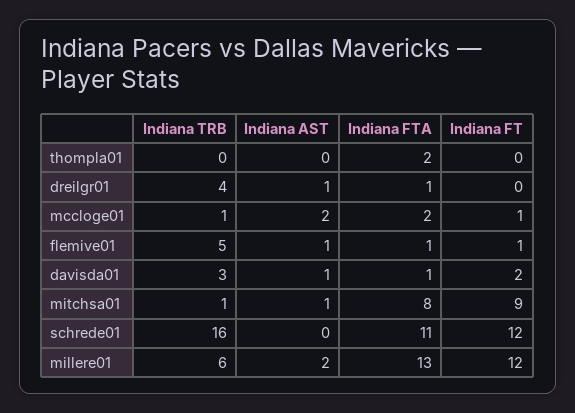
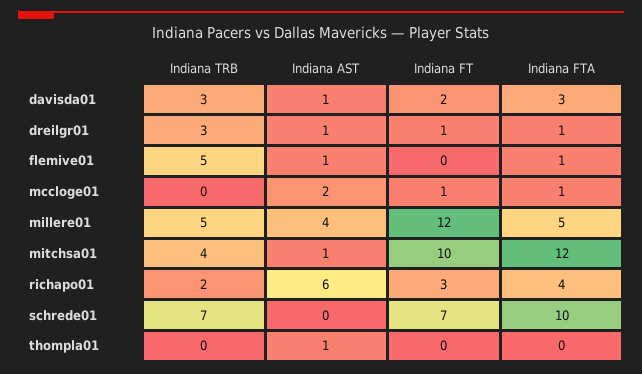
Indiana AST, thompla01: 0 -> 1
Indiana FTA, thompla01: 2 -> 0
Indiana TRB, dreilgr01: 4 -> 3
Indiana FT, dreilgr01: 0 -> 1
Indiana TRB, mccloge01: 1 -> 0
Indiana FTA, mccloge01: 2 -> 1
Indiana FT, flemive01: 1 -> 0
Indiana FTA, davisda01: 1 -> 3
Indiana TRB, mitchsa01: 1 -> 4
Indiana FTA, mitchsa01: 8 -> 12
Indiana FT, mitchsa01: 9 -> 10
Indiana TRB, schrede01: 16 -> 7
Indiana FTA, schrede01: 11 -> 10
Indiana FT, schrede01: 12 -> 7
Indiana TRB, millere01: 6 -> 5
Indiana AST, millere01: 2 -> 4
Indiana FTA, millere01: 13 -> 5
Indiana TRB, richapo01: none -> 2
Indiana AST, richapo01: none -> 6
Indiana FT, richapo01: none -> 3
Indiana FTA, richapo01: none -> 4

